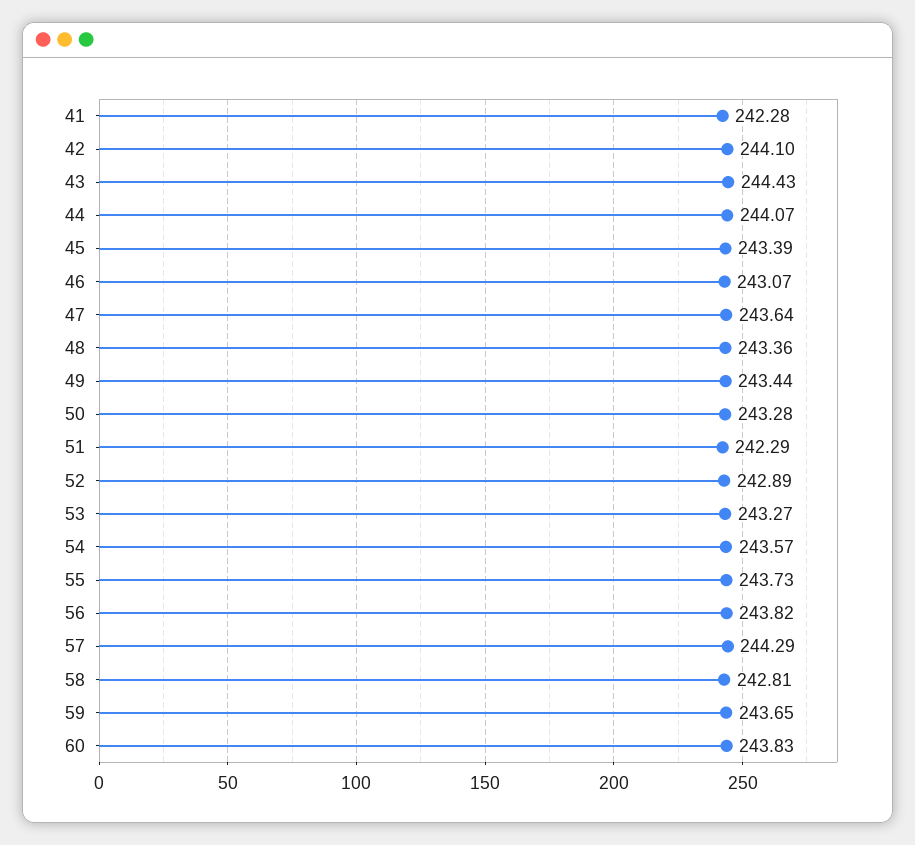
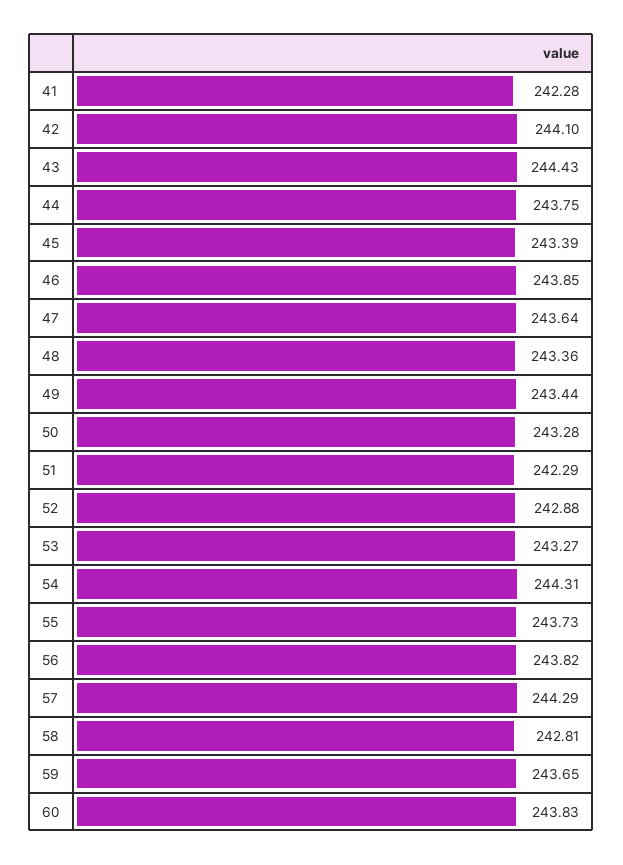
44: 244.07 -> 243.75
46: 243.07 -> 243.85
52: 242.89 -> 242.88
54: 243.57 -> 244.31

